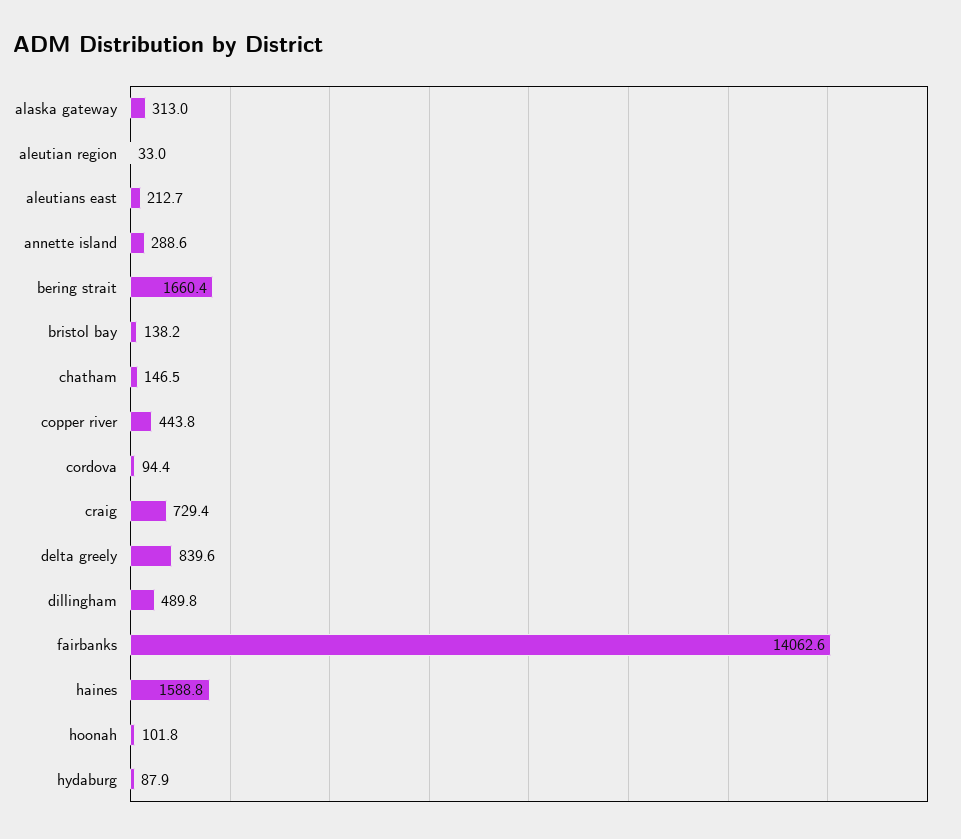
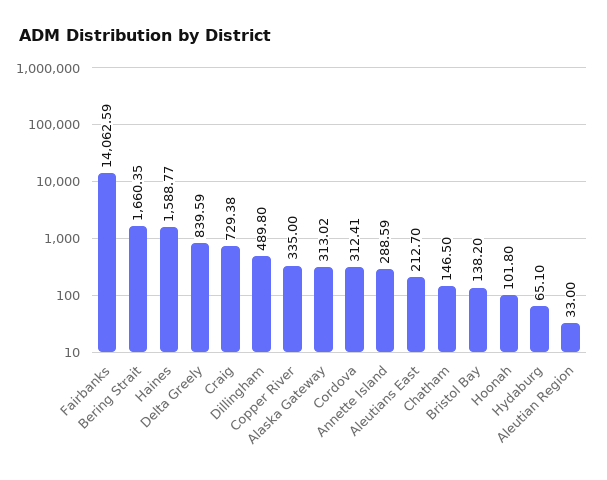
copper river: 443.8 -> 335
cordova: 94.4 -> 312.41
hydaburg: 87.9 -> 65.1

